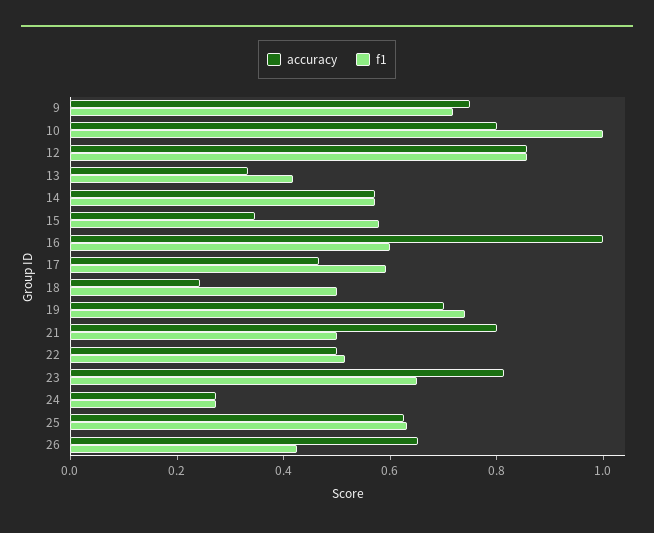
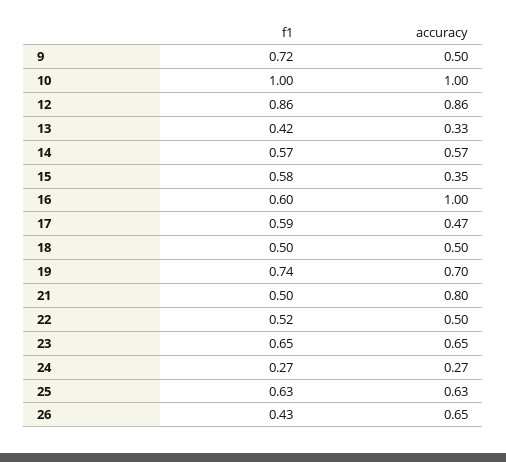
accuracy, 9: 0.75 -> 0.5
accuracy, 10: 0.8 -> 1
accuracy, 18: 0.25 -> 0.5
accuracy, 23: 0.8 -> 0.65

